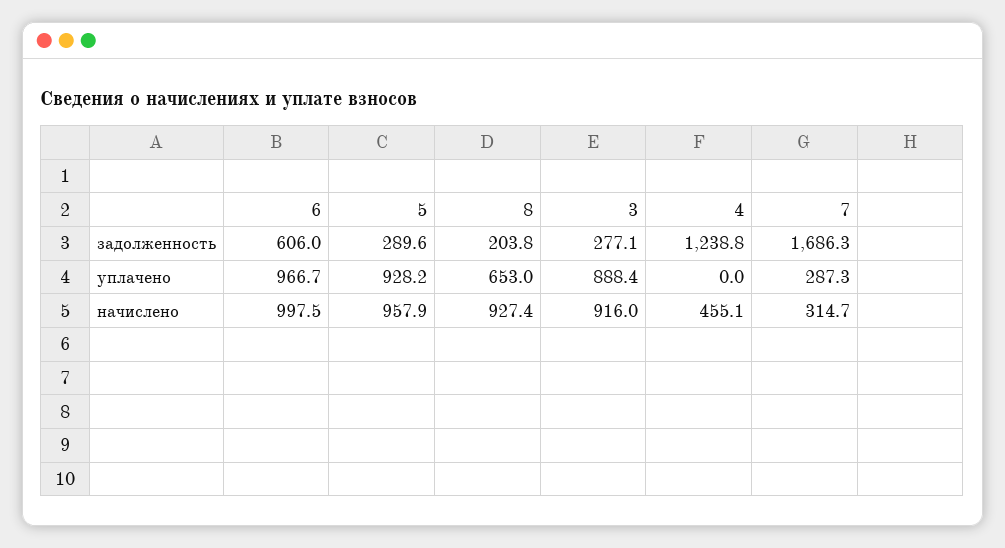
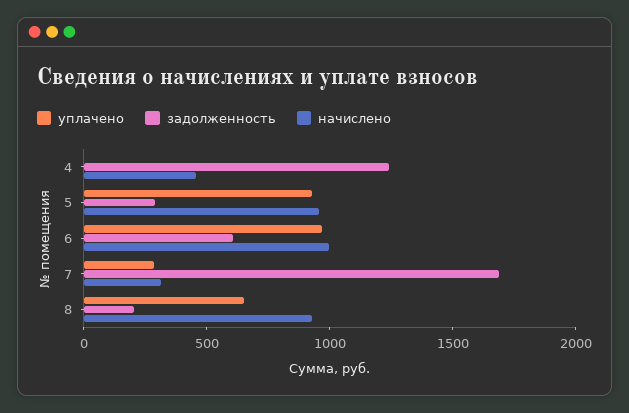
задолженность, 3: 277.1 -> none
уплачено, 3: 888.4 -> none
начислено, 3: 916 -> none

